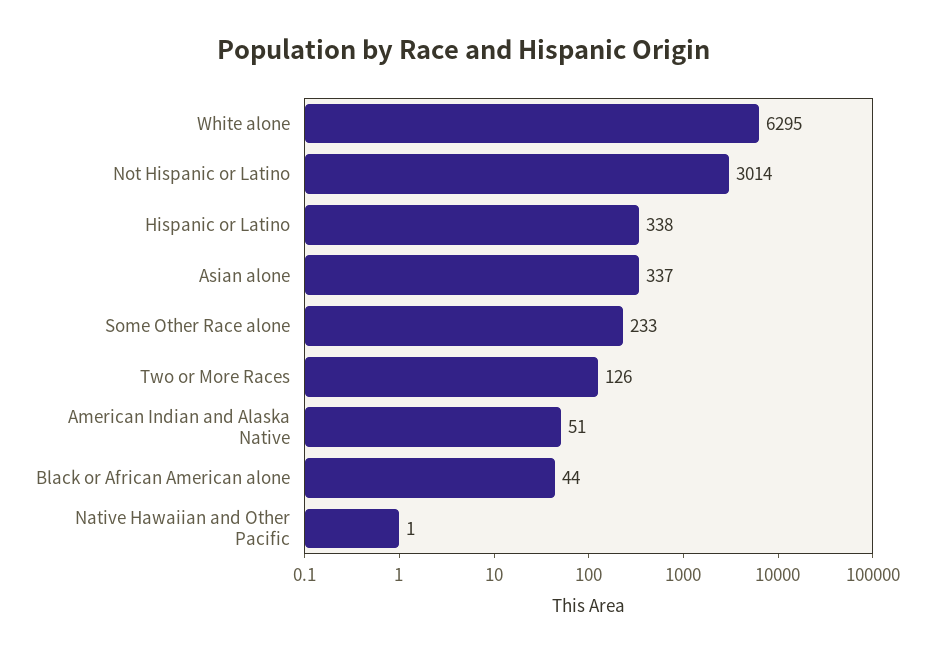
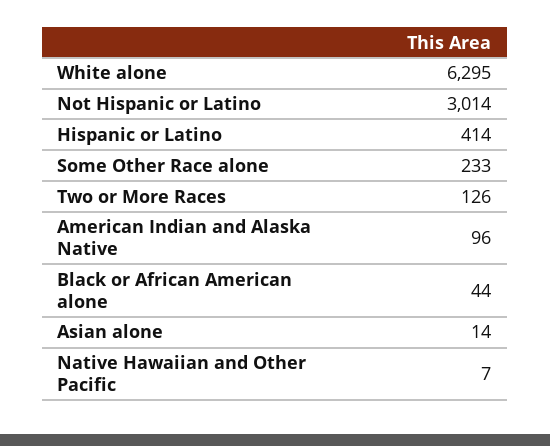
Hispanic or Latino: 338 -> 414
Asian alone: 337 -> 14
American Indian and Alaska Native: 51 -> 96
Native Hawaiian and Other Pacific: 1 -> 7

